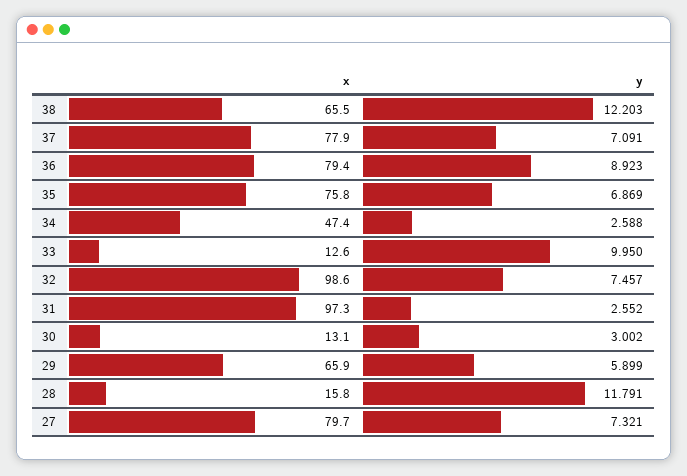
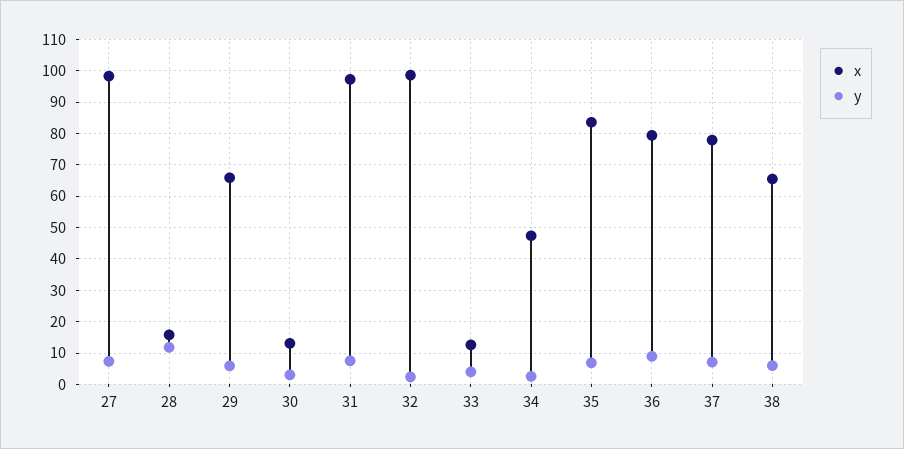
y, 38: 12.203 -> 6
x, 35: 75.8 -> 84
y, 33: 9.95 -> 4
y, 32: 7.457 -> 2
y, 31: 2.552 -> 8
x, 27: 79.7 -> 98

